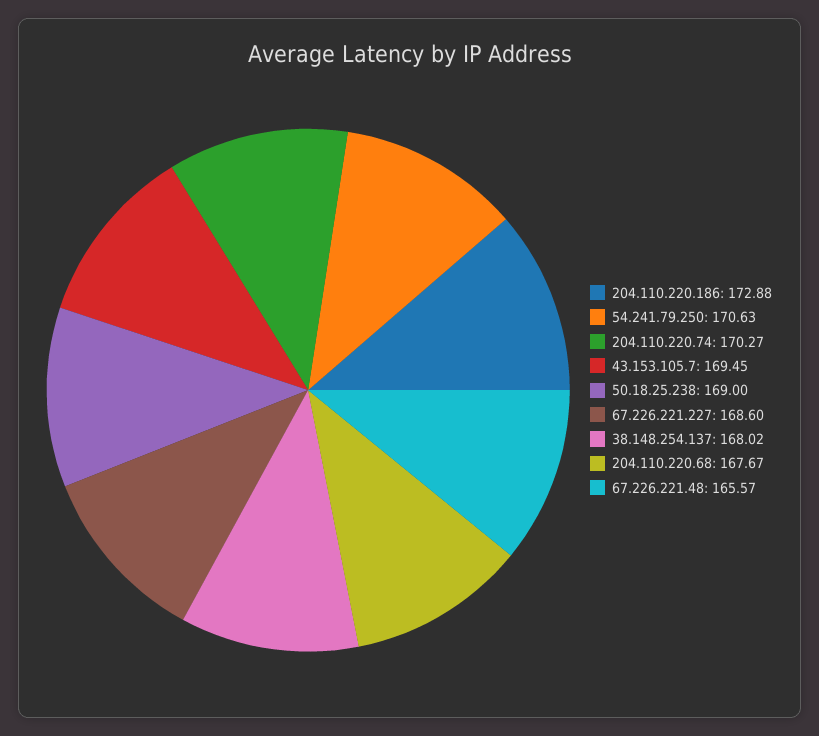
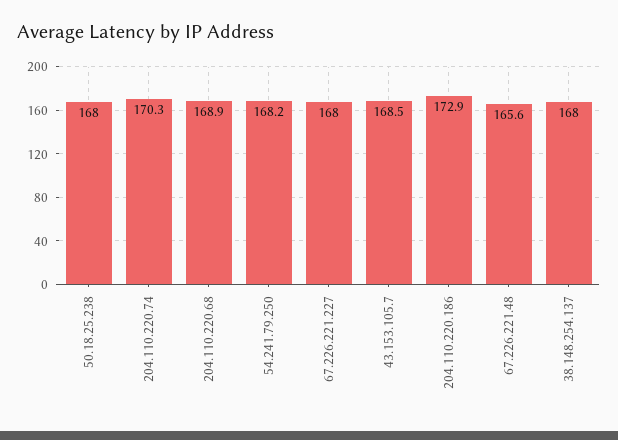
54.241.79.250: 170.63 -> 168.2
43.153.105.7: 169.45 -> 168.5
50.18.25.238: 169 -> 168
67.226.221.227: 168.6 -> 168
204.110.220.68: 167.67 -> 168.9

